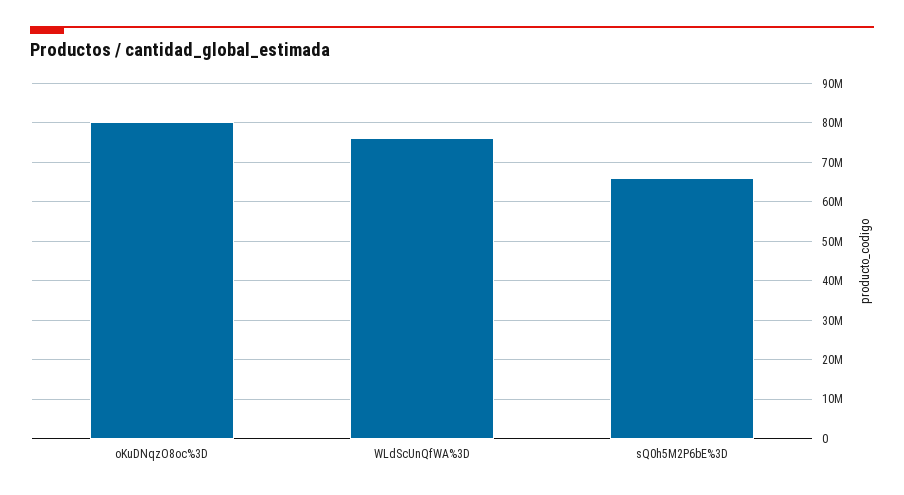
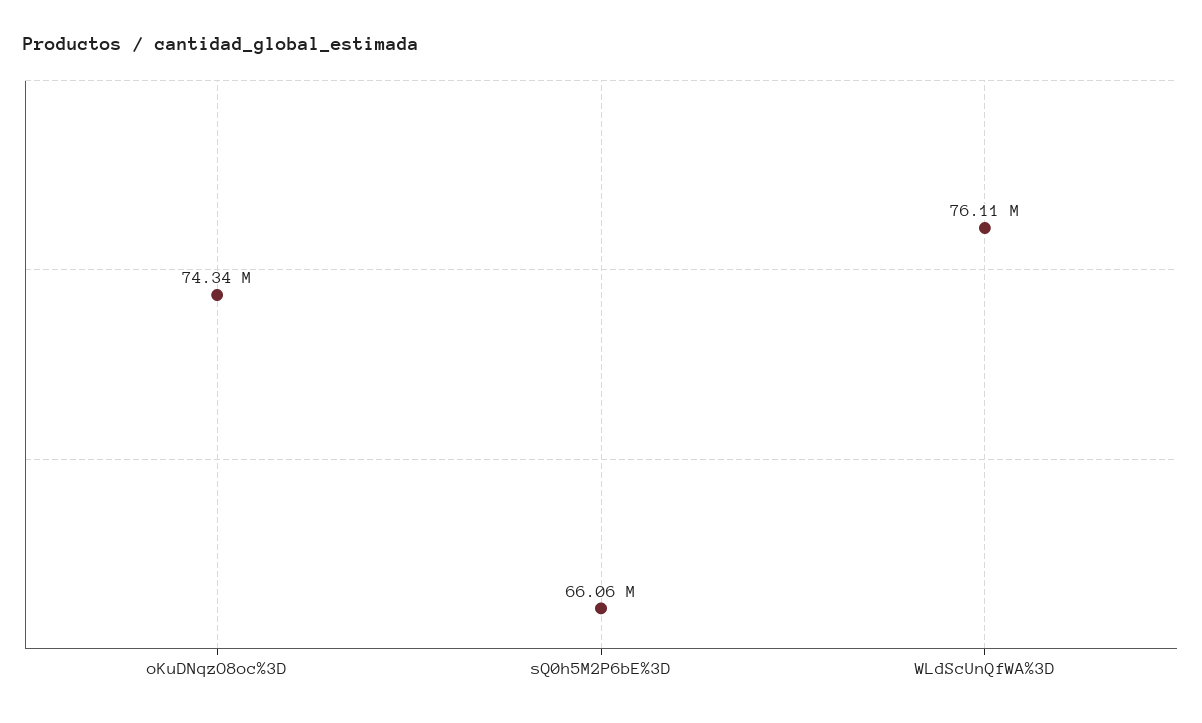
oKuDNqzO8oc%3D: 80000000 -> 74340000

